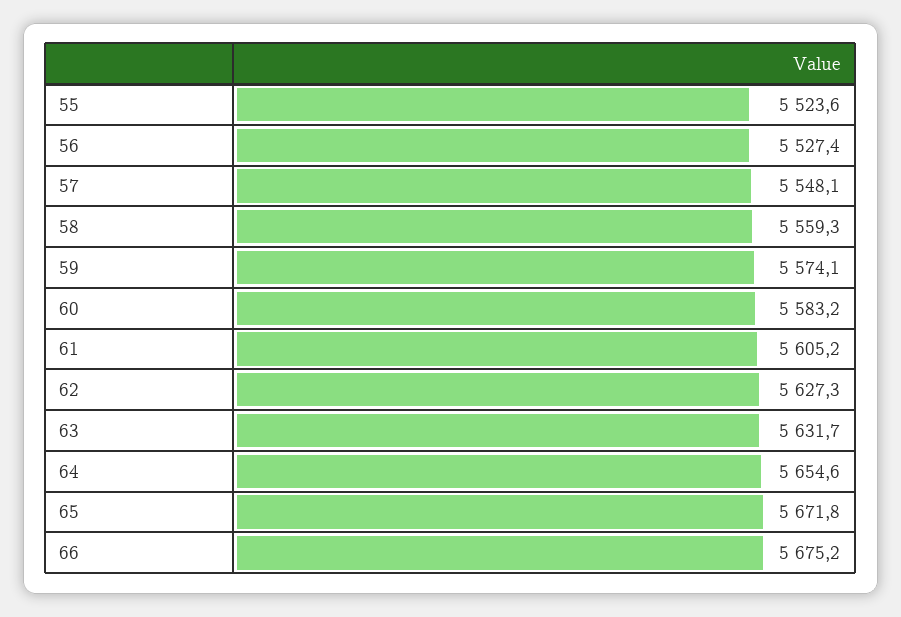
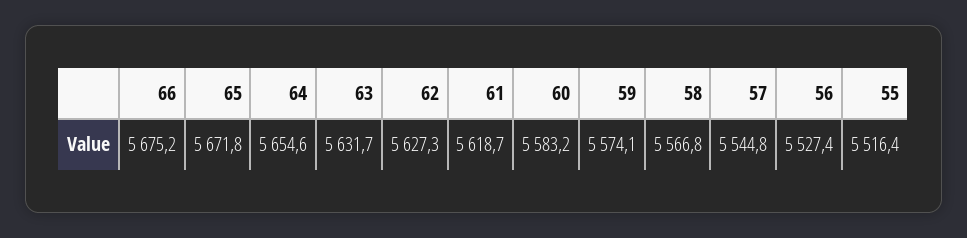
55: 5523.6 -> 5516.4
57: 5548.1 -> 5544.8
58: 5559.3 -> 5566.8
61: 5605.2 -> 5618.7

